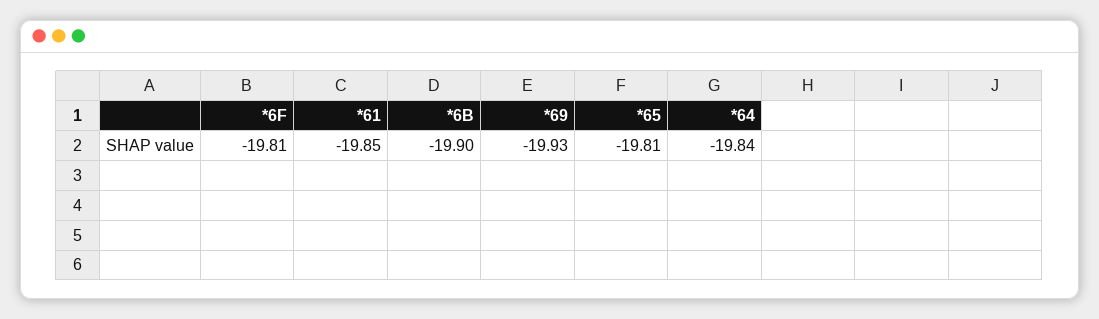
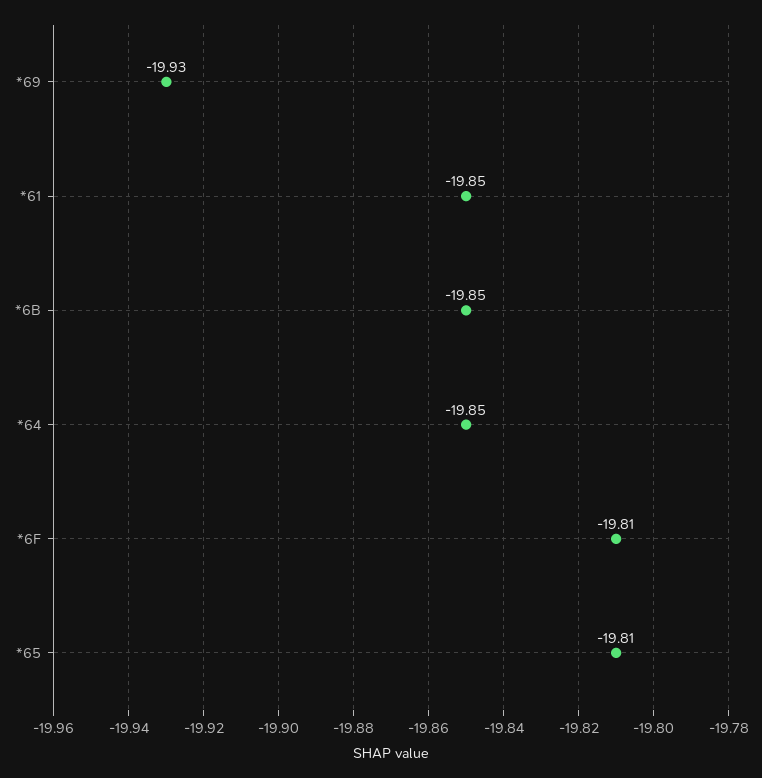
*6B: -19.9 -> -19.85
*64: -19.84 -> -19.85

